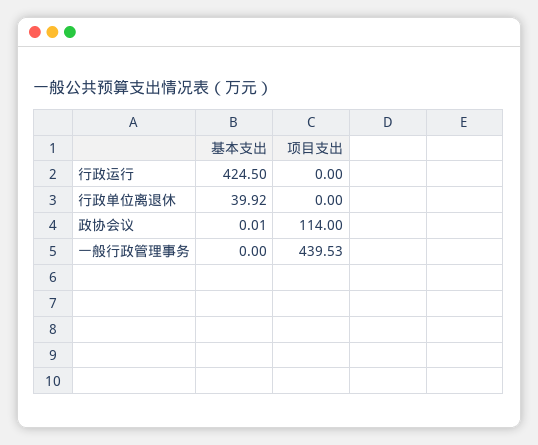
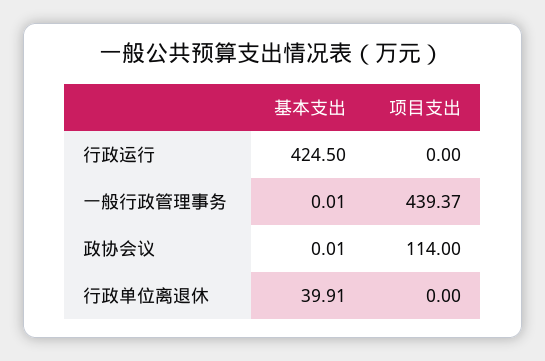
基本支出, 行政单位离退休: 39.92 -> 39.91
基本支出, 一般行政管理事务: 0 -> 0.01
项目支出, 一般行政管理事务: 439.53 -> 439.37

